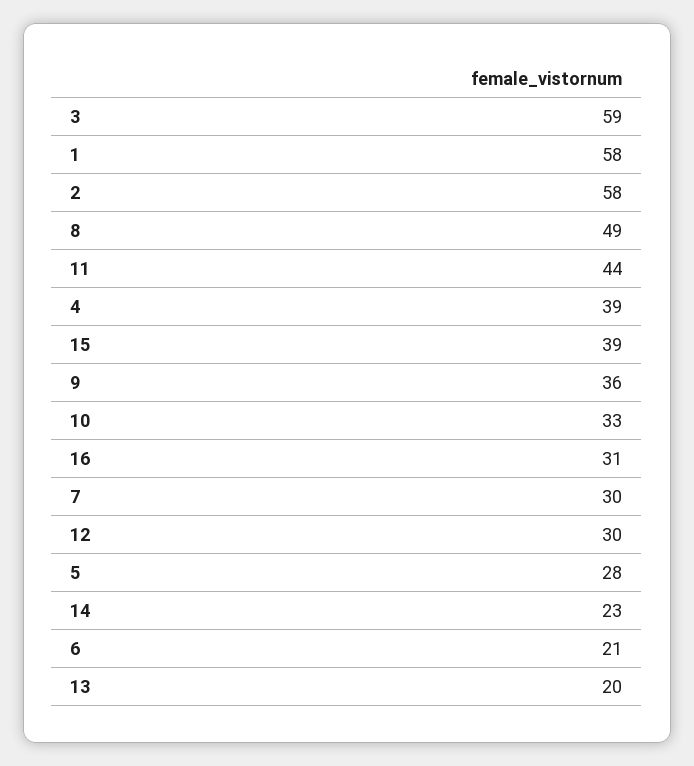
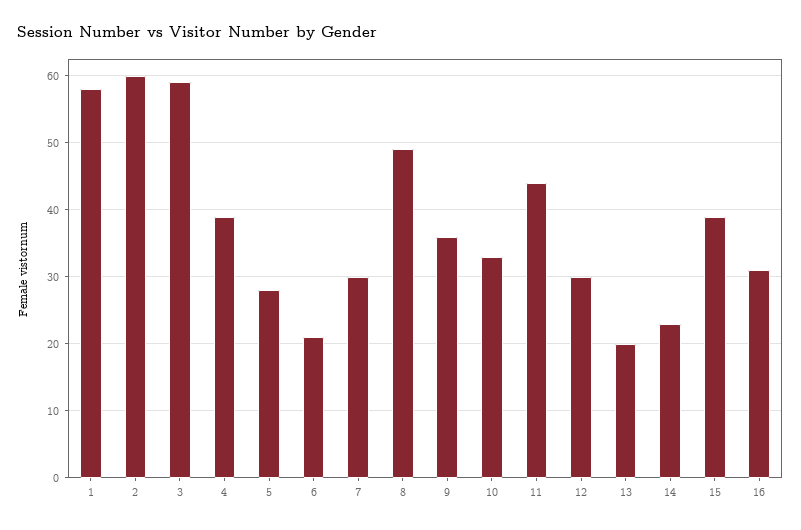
2: 58 -> 60

